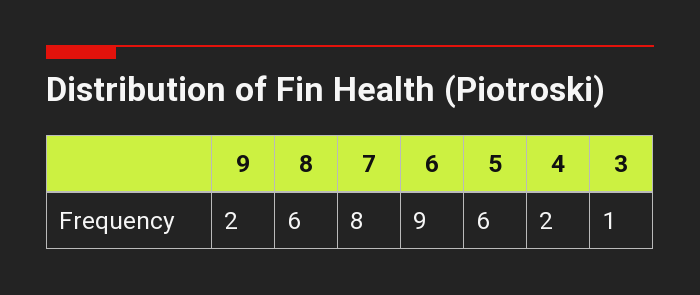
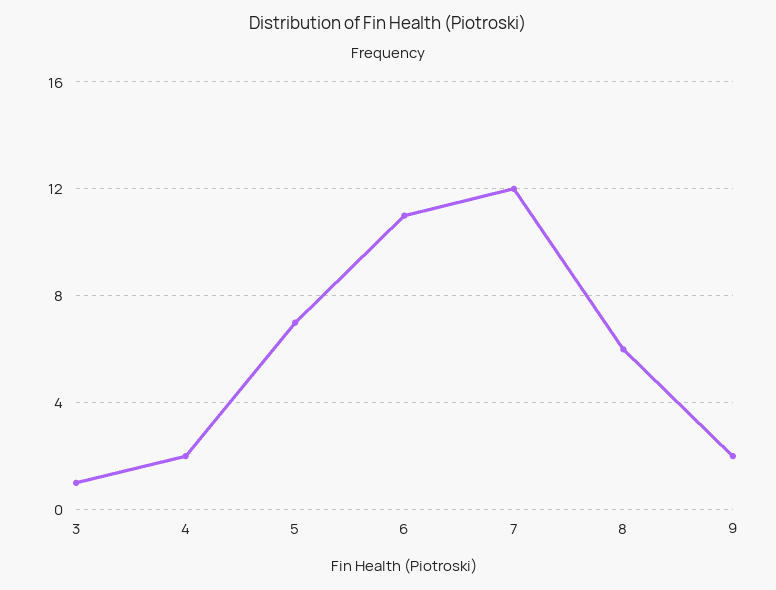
7: 8 -> 12
6: 9 -> 11
5: 6 -> 7

